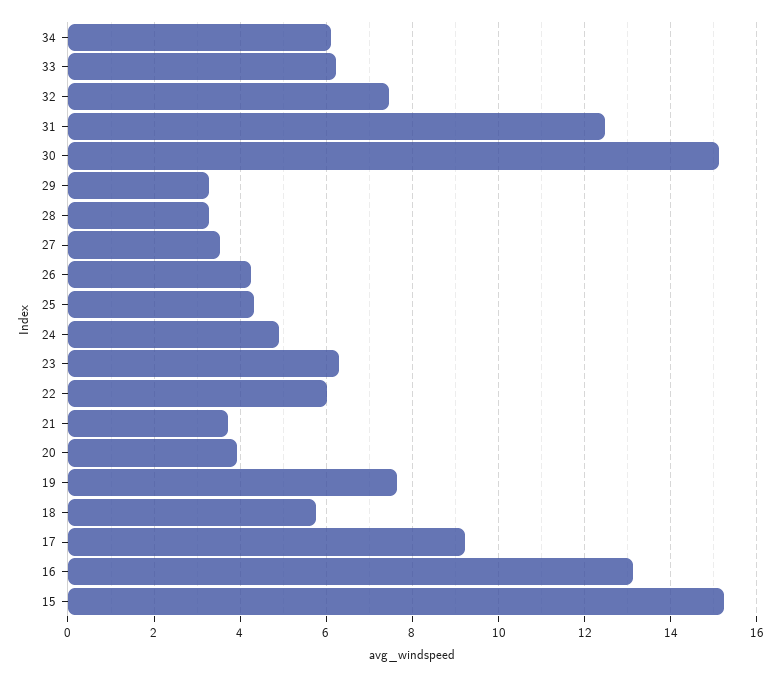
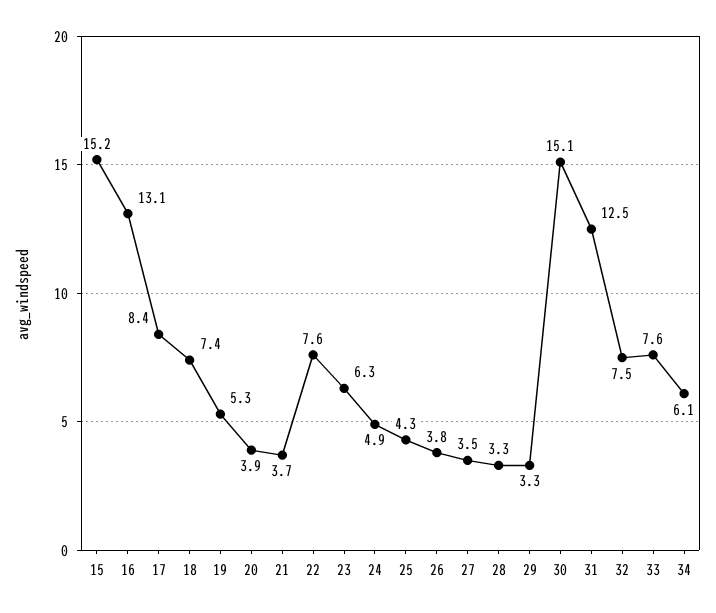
33: 6.2 -> 7.6
26: 4.2 -> 3.8
22: 6 -> 7.6
19: 7.6 -> 5.3
18: 5.8 -> 7.4
17: 9.2 -> 8.4

